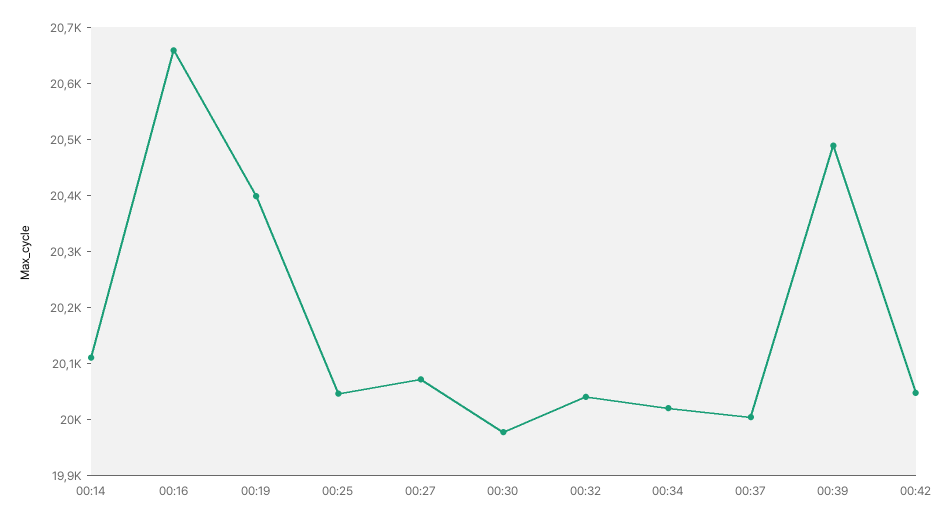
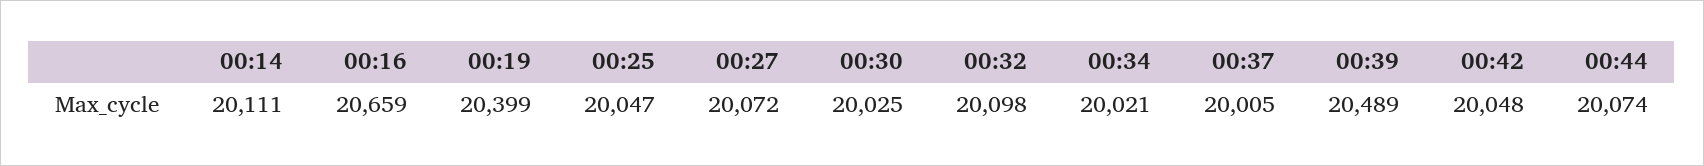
00:30: 19980 -> 20025
00:32: 20040 -> 20098
00:44: none -> 20074

